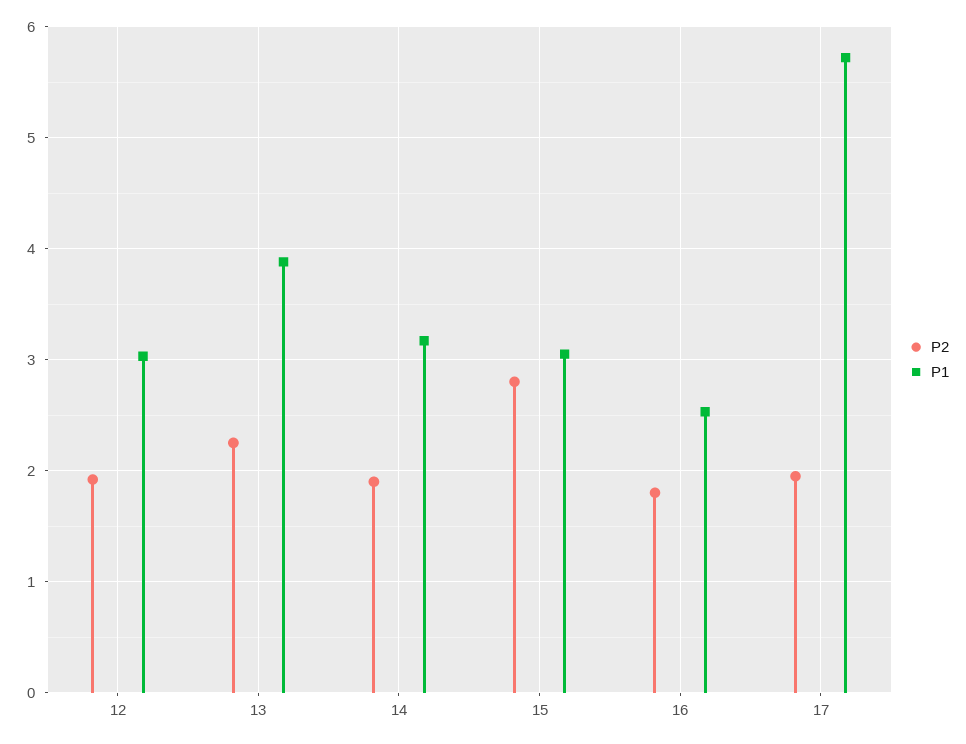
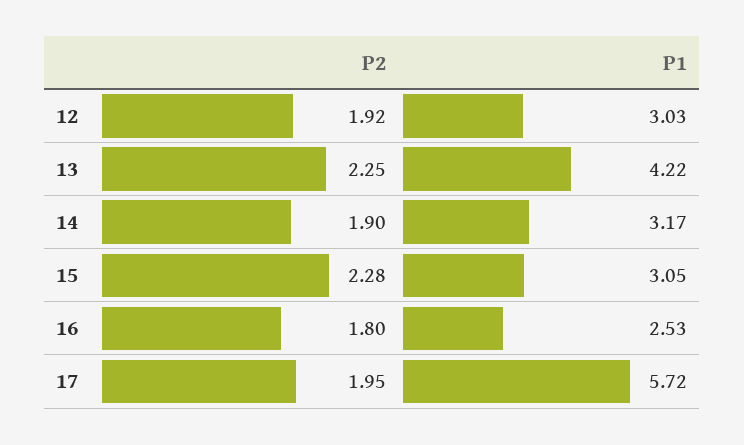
P1, 13: 3.9 -> 4.22
P2, 15: 2.8 -> 2.28

